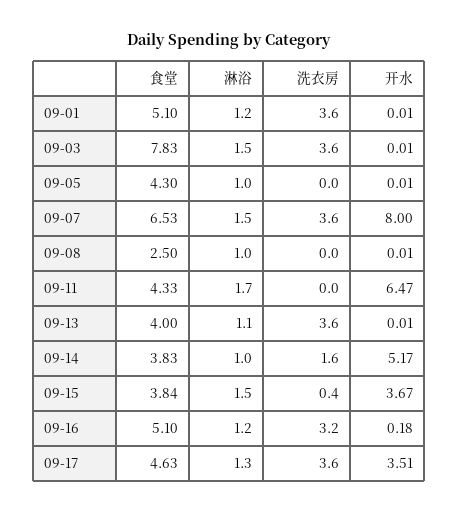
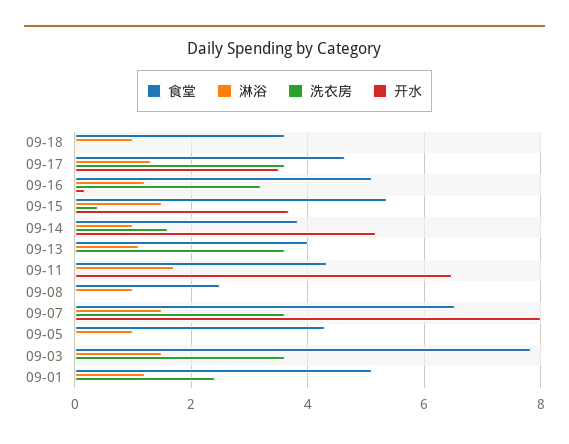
洗衣房, 09-01: 3.6 -> 2.4
食堂, 09-15: 3.84 -> 5.4
食堂, 09-18: none -> 3.6
淋浴, 09-18: none -> 1
洗衣房, 09-18: none -> 0
开水, 09-18: none -> 0

